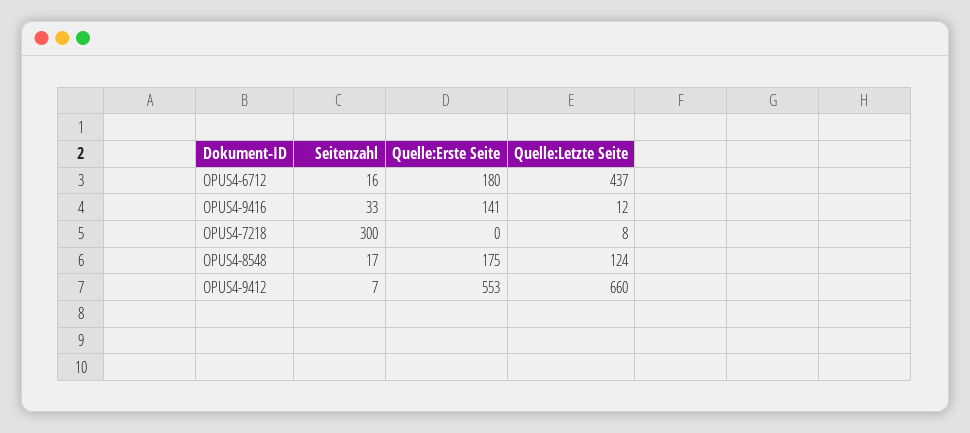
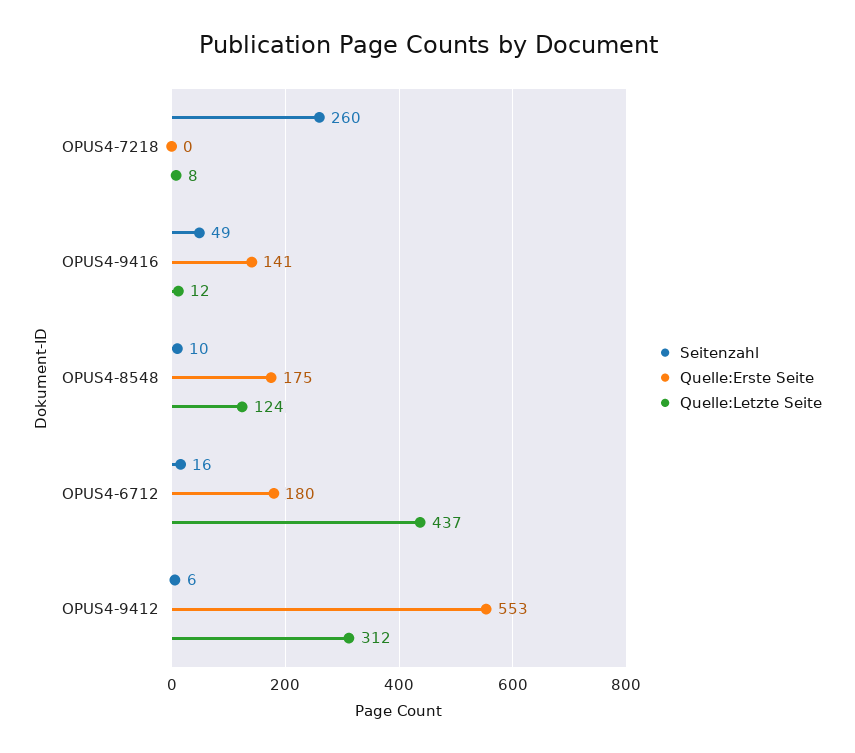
Seitenzahl, OPUS4-9416: 33 -> 49
Seitenzahl, OPUS4-7218: 300 -> 260
Seitenzahl, OPUS4-8548: 17 -> 10
Seitenzahl, OPUS4-9412: 7 -> 6
Quelle:Letzte Seite, OPUS4-9412: 660 -> 312

